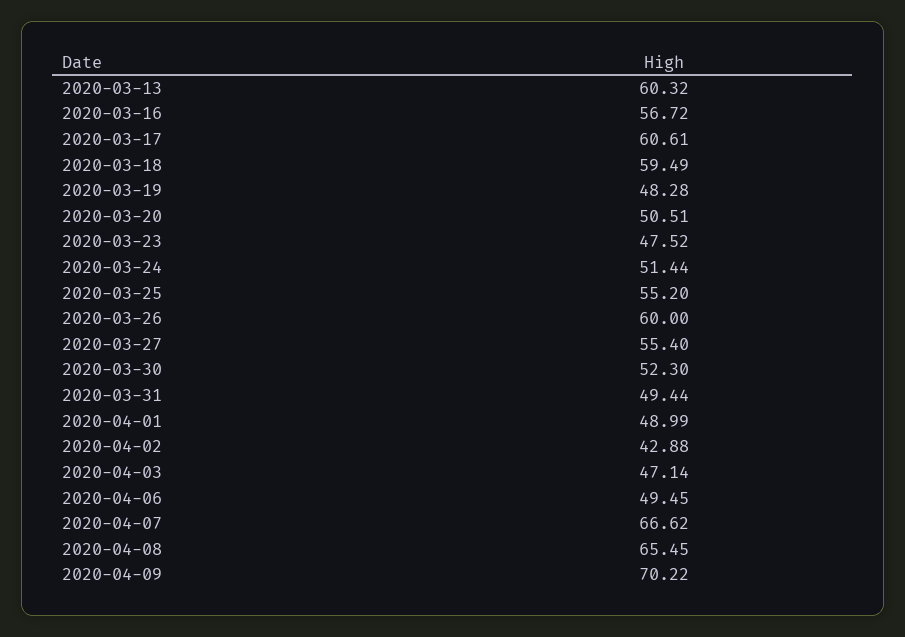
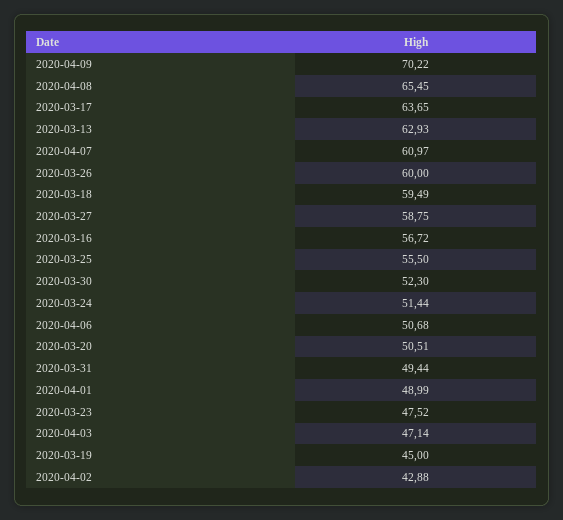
2020-03-13: 60.32 -> 62.93
2020-03-17: 60.61 -> 63.65
2020-03-19: 48.28 -> 45
2020-03-25: 55.2 -> 55.5
2020-03-27: 55.4 -> 58.75
2020-04-06: 49.45 -> 50.68
2020-04-07: 66.62 -> 60.97

